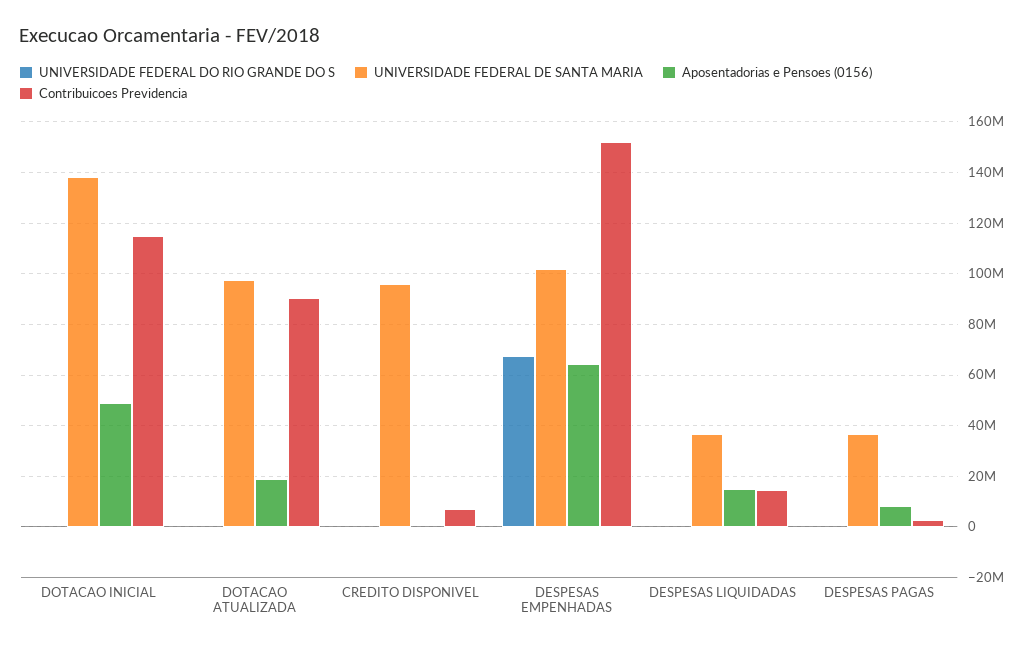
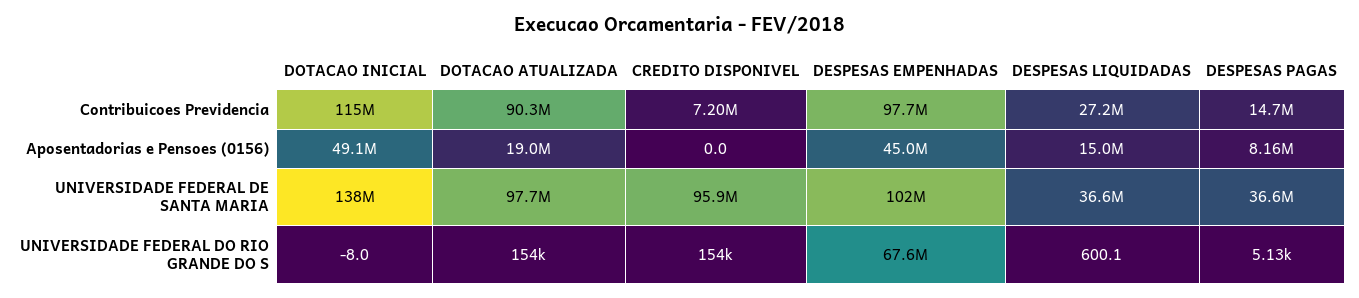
Aposentadorias e Pensoes (0156), DESPESAS EMPENHADAS: 65000000 -> 45000000
Contribuicoes Previdencia, DESPESAS EMPENHADAS: 152500000 -> 97700000
Contribuicoes Previdencia, DESPESAS LIQUIDADAS: 15000000 -> 27200000
Contribuicoes Previdencia, DESPESAS PAGAS: 2500000 -> 14700000

